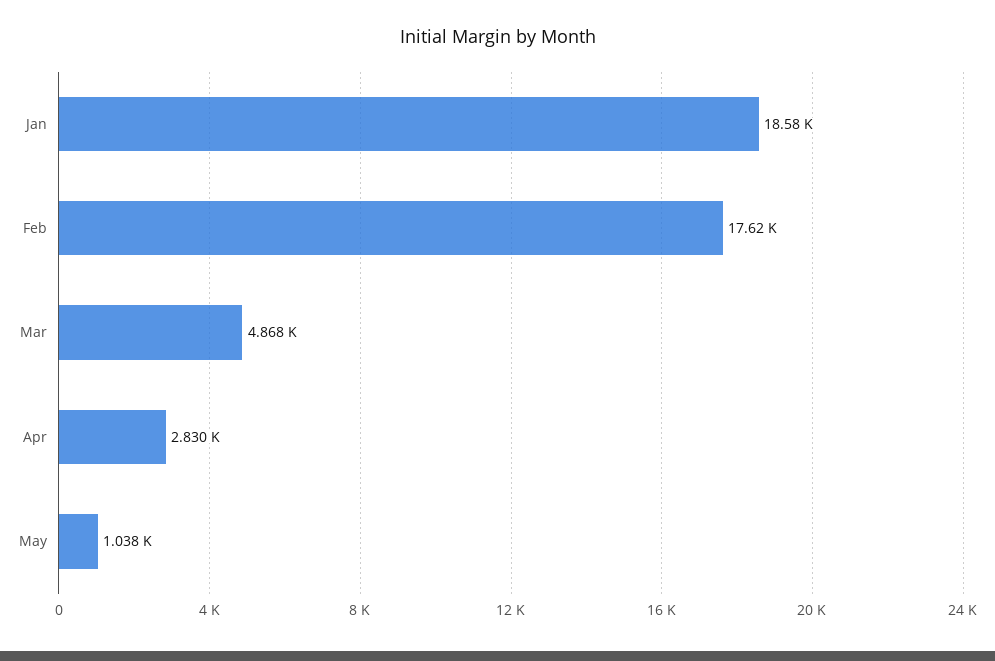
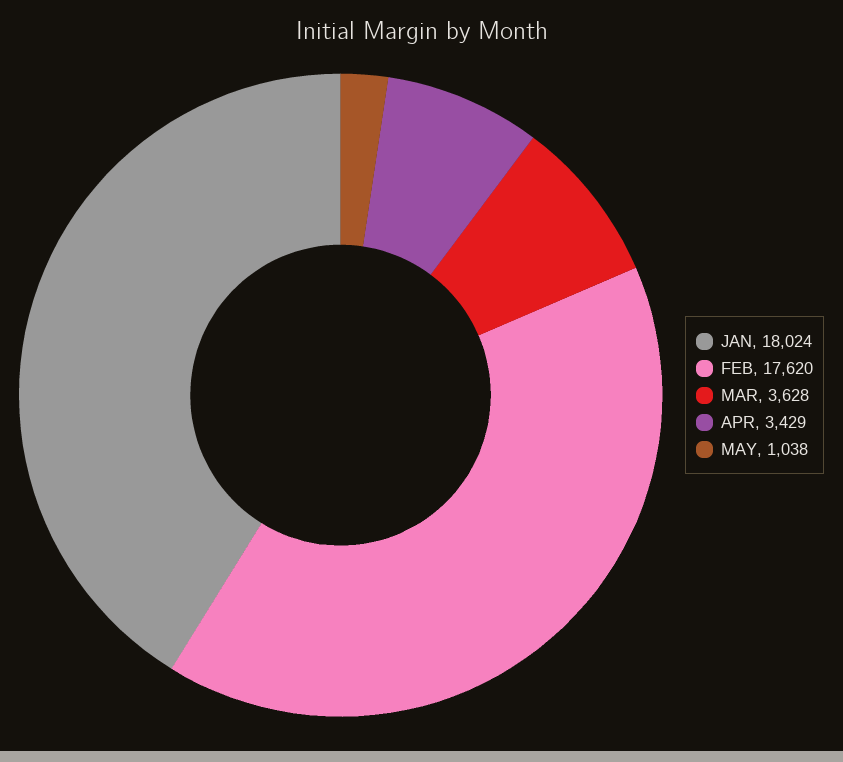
Jan: 18580 -> 18024
Mar: 4868 -> 3628
Apr: 2830 -> 3429

